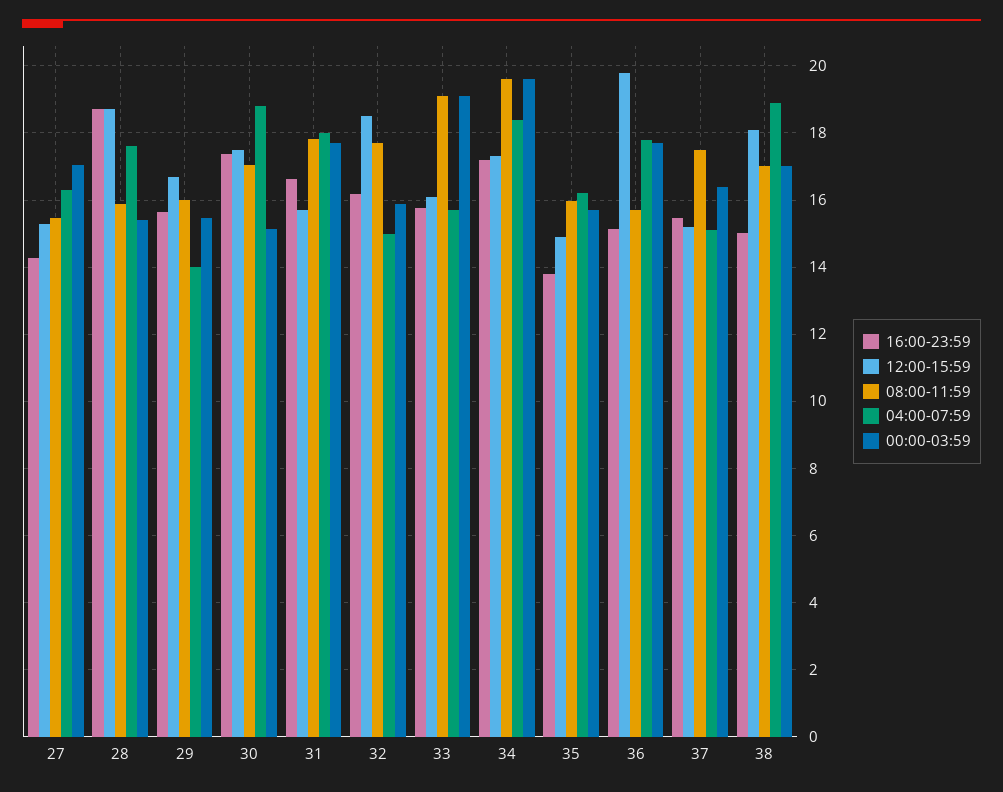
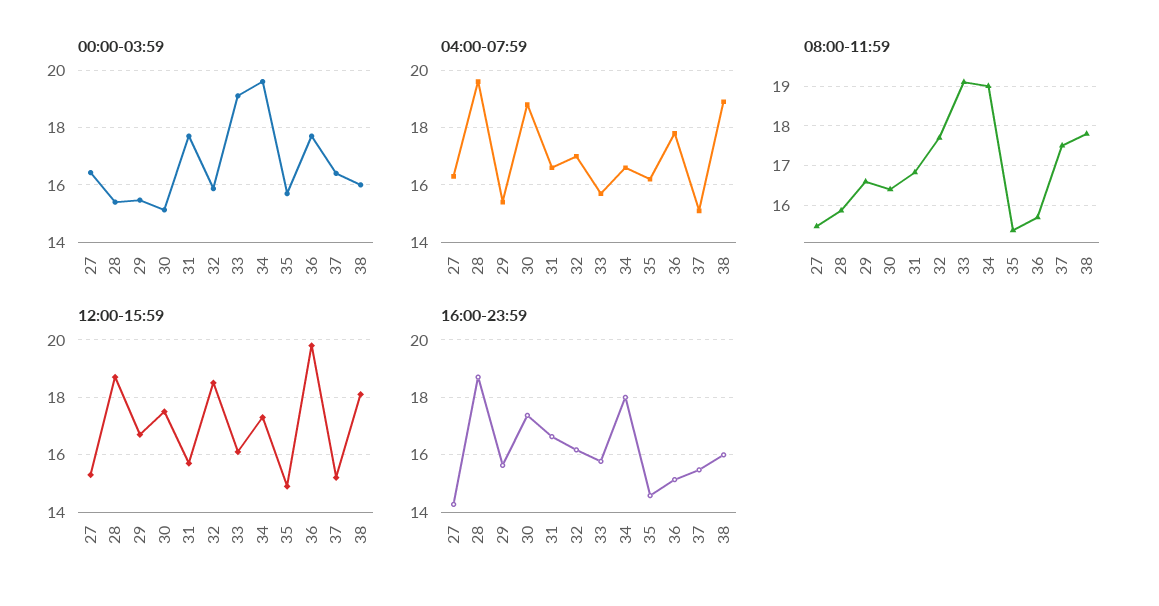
00:00-03:59, 27: 17 -> 16.5
04:00-07:59, 28: 17.6 -> 19.5
08:00-11:59, 29: 16 -> 16.6
04:00-07:59, 29: 14 -> 15.5
08:00-11:59, 30: 17 -> 16.4
08:00-11:59, 31: 17.8 -> 16.8
04:00-07:59, 31: 18 -> 16.5
04:00-07:59, 32: 15 -> 17
16:00-23:59, 34: 17.2 -> 18
08:00-11:59, 34: 19.6 -> 19
04:00-07:59, 34: 18.4 -> 16.5
16:00-23:59, 35: 13.8 -> 14.5
08:00-11:59, 35: 16 -> 15.4
16:00-23:59, 38: 15 -> 16
08:00-11:59, 38: 17 -> 17.8
00:00-03:59, 38: 17 -> 16

